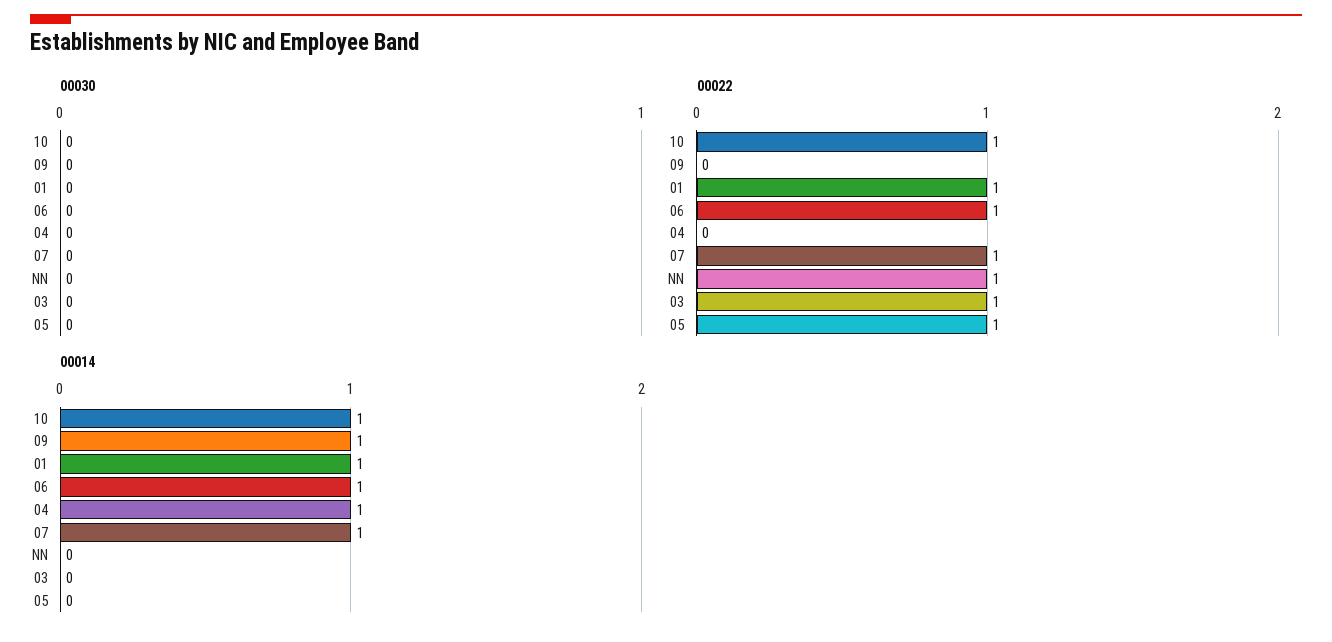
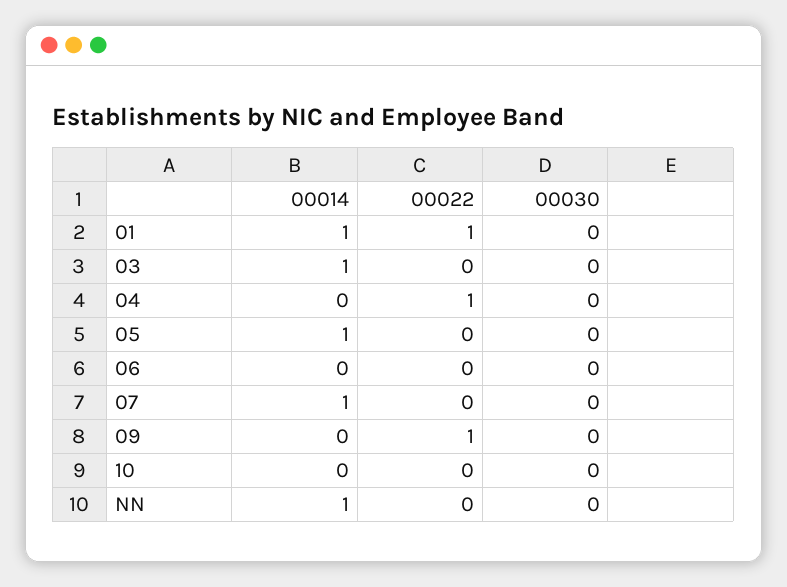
00022, 10: 1 -> 0
00022, 09: 0 -> 1
00022, 06: 1 -> 0
00022, 04: 0 -> 1
00022, 07: 1 -> 0
00022, NN: 1 -> 0
00022, 03: 1 -> 0
00022, 05: 1 -> 0
00014, 10: 1 -> 0
00014, 09: 1 -> 0
00014, 06: 1 -> 0
00014, 04: 1 -> 0
00014, NN: 0 -> 1
00014, 03: 0 -> 1
00014, 05: 0 -> 1

